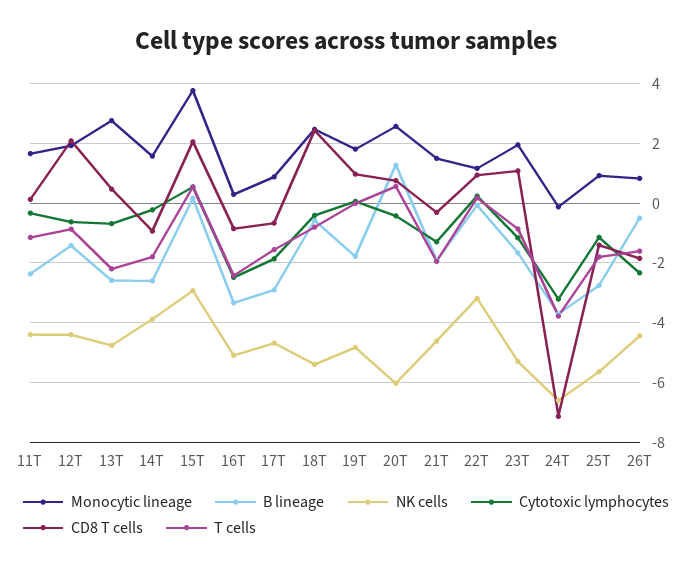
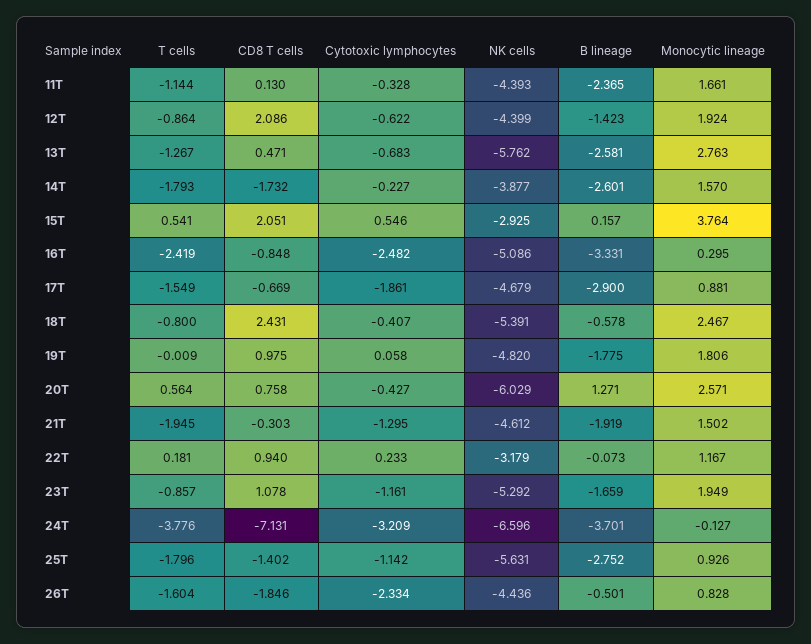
NK cells, 13T: -4.75 -> -5.762
T cells, 13T: -2.25 -> -1.267
CD8 T cells, 14T: -1 -> -1.732

